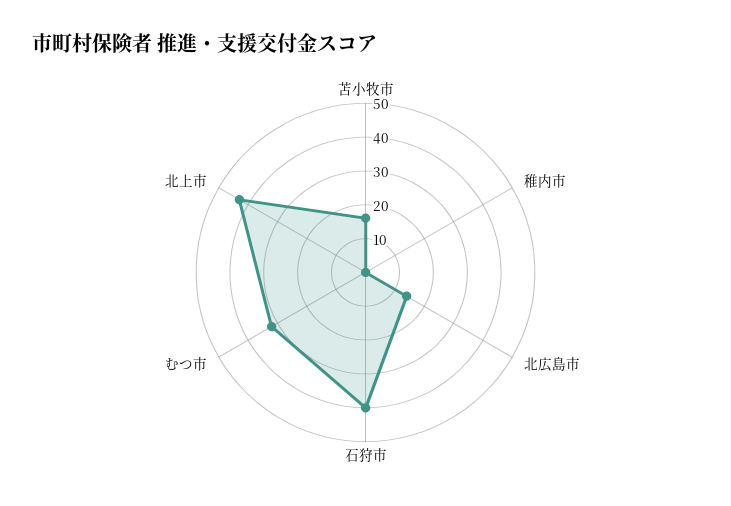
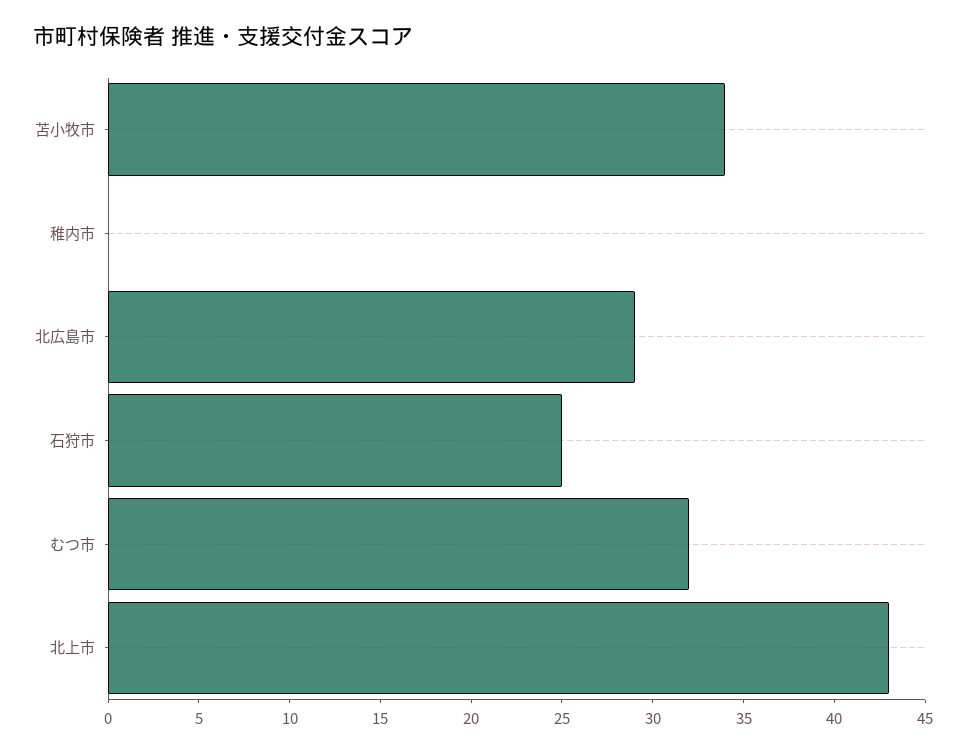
苫小牧市: 15 -> 34
北広島市: 15 -> 29
石狩市: 40 -> 25

